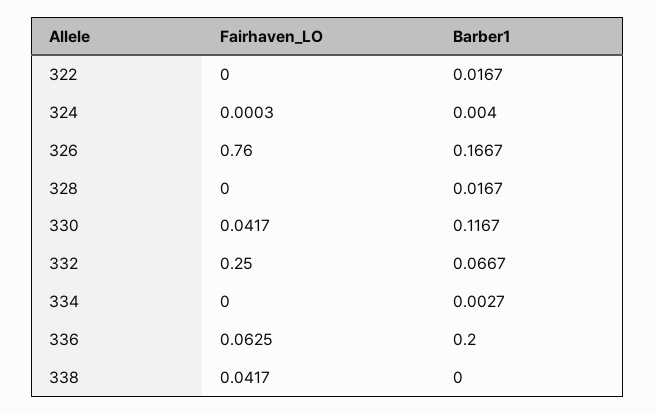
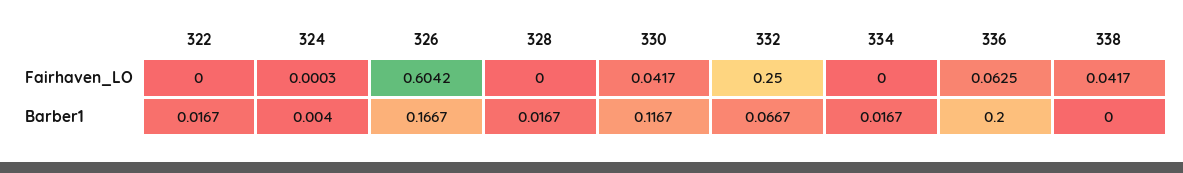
Fairhaven_LO, 326: 0.76 -> 0.6042
Barber1, 334: 0.0027 -> 0.0167

